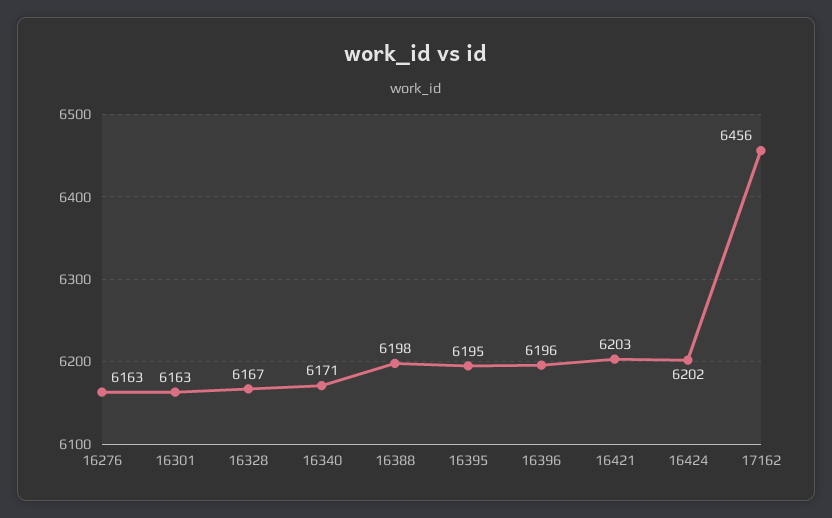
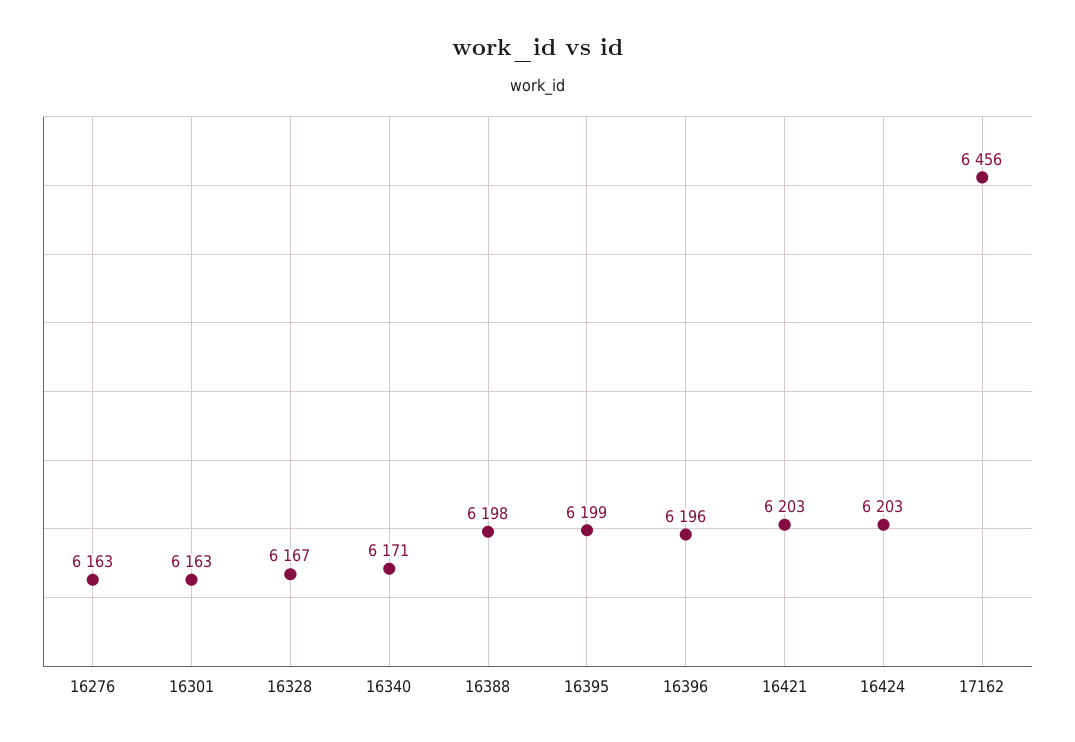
16395: 6195 -> 6199
16424: 6202 -> 6203

